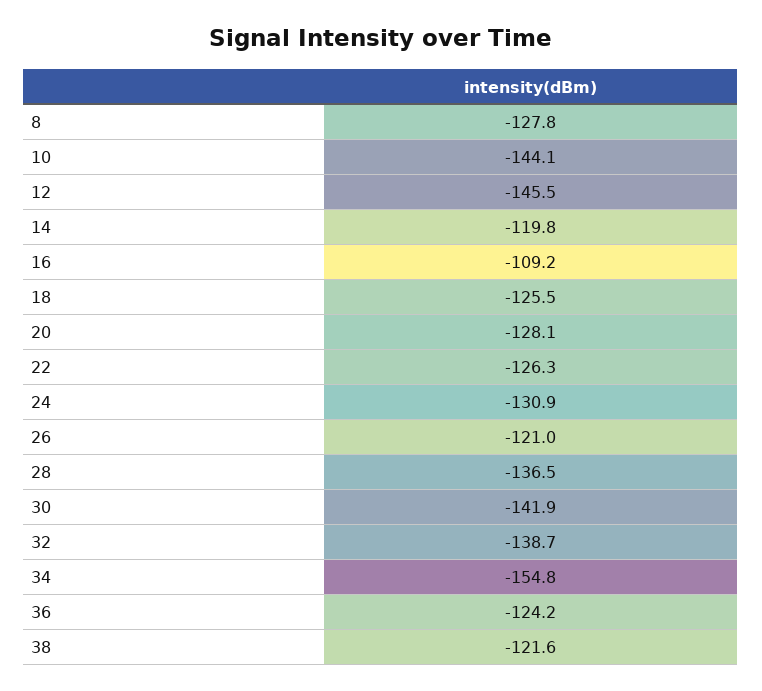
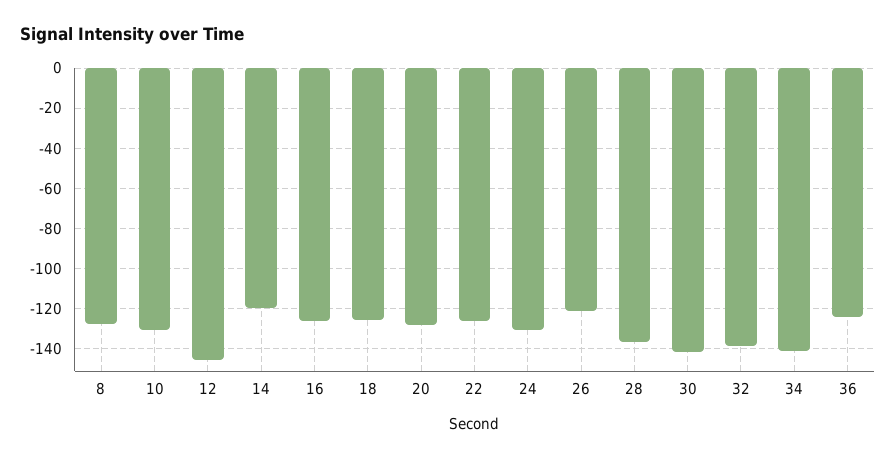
10: -144.1 -> -130
16: -109.2 -> -125
34: -154.8 -> -140
38: -121.6 -> none

